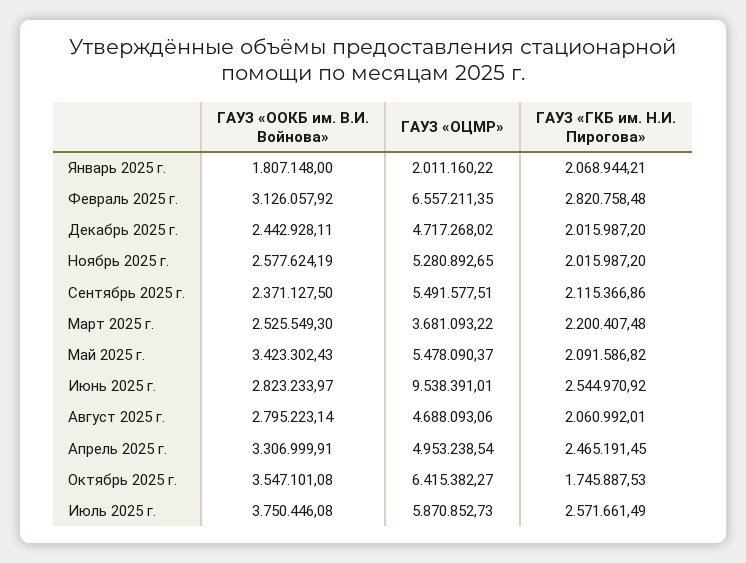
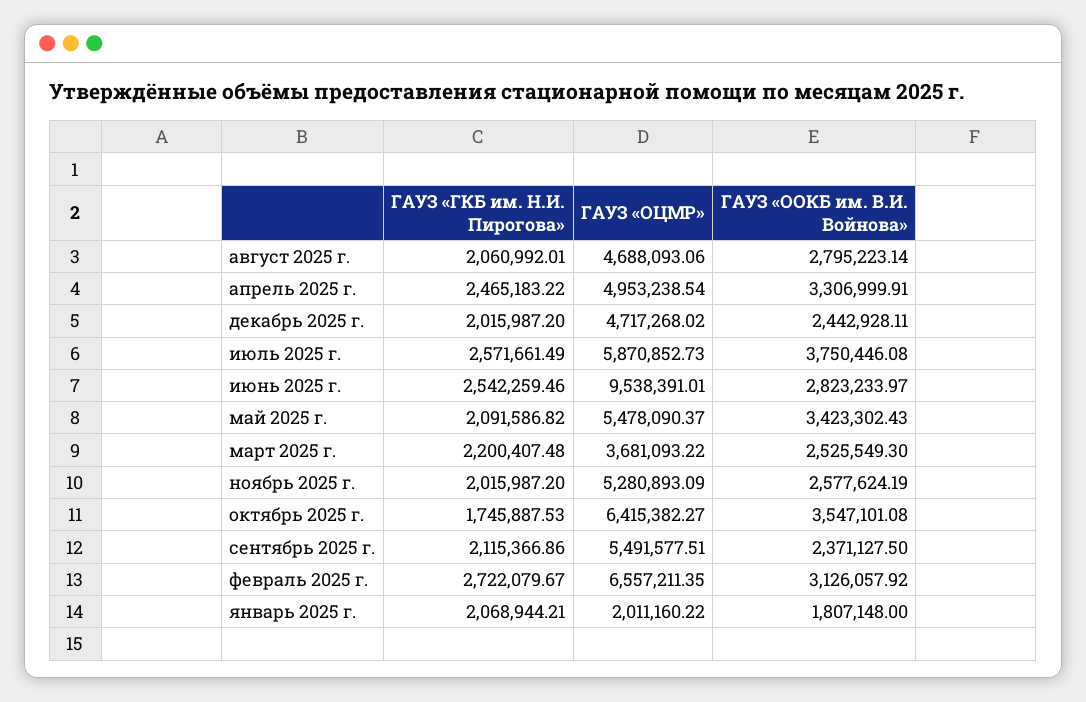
ГАУЗ «ГКБ им. Н.И. Пирогова», Февраль 2025 г.: 2820758.48 -> 2722079.67
ГАУЗ «ОЦМР», Ноябрь 2025 г.: 5280892.65 -> 5280893.09
ГАУЗ «ГКБ им. Н.И. Пирогова», Июнь 2025 г.: 2544970.92 -> 2542259.46
ГАУЗ «ГКБ им. Н.И. Пирогова», Апрель 2025 г.: 2465191.45 -> 2465183.22

